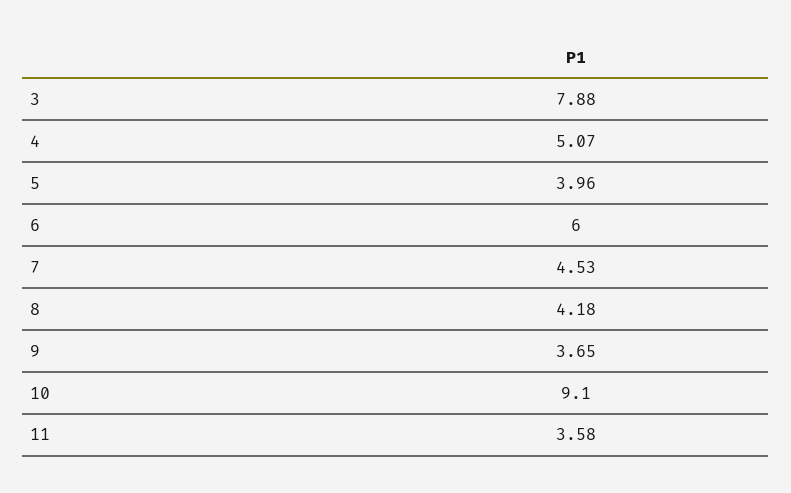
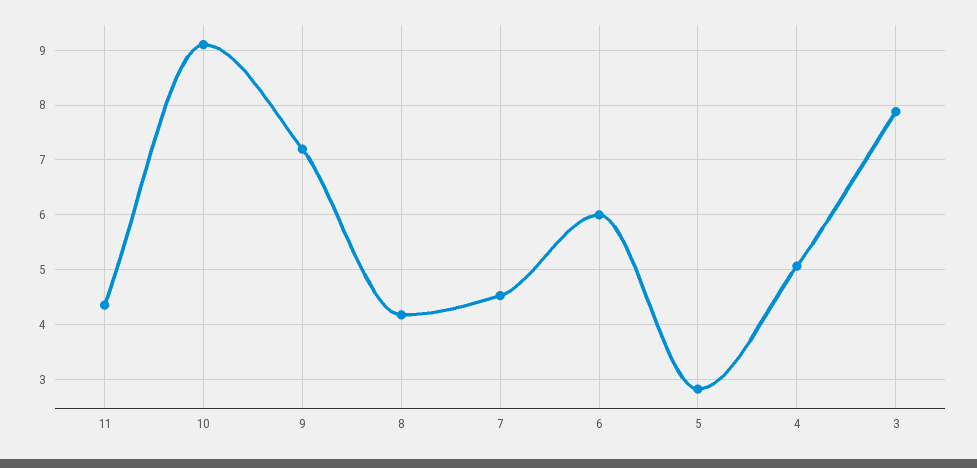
5: 3.96 -> 2.8
9: 3.65 -> 7.2
11: 3.58 -> 4.4

